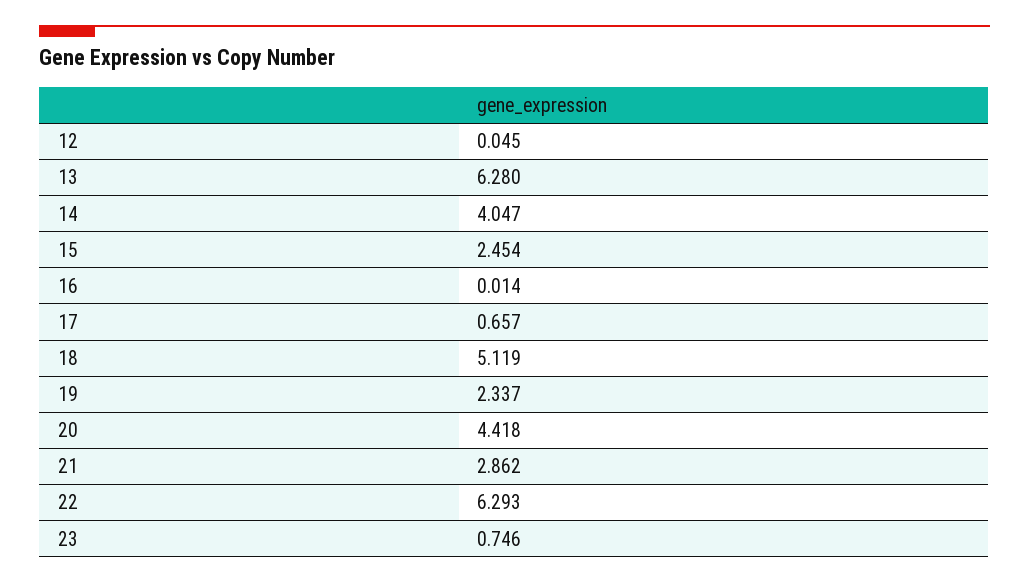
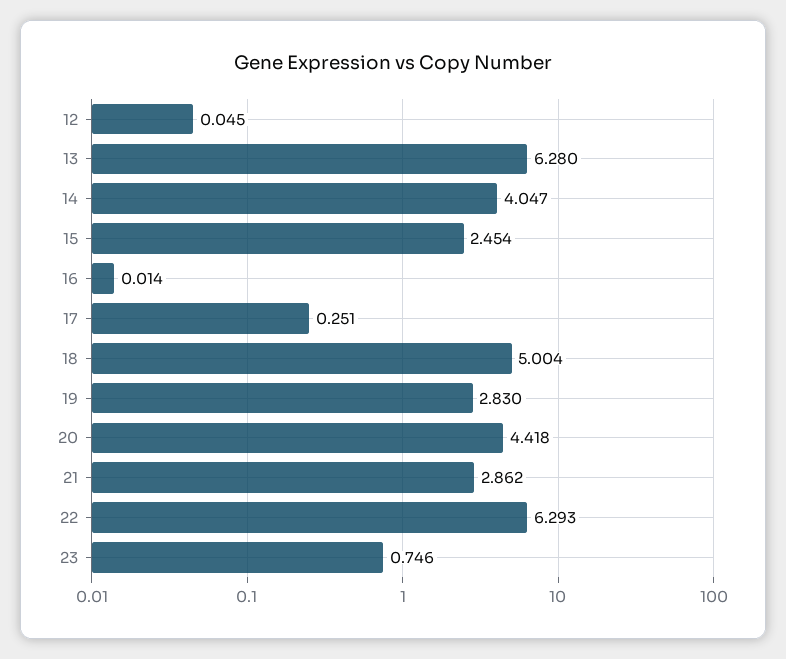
17: 0.657 -> 0.251
18: 5.119 -> 5.004
19: 2.337 -> 2.83

